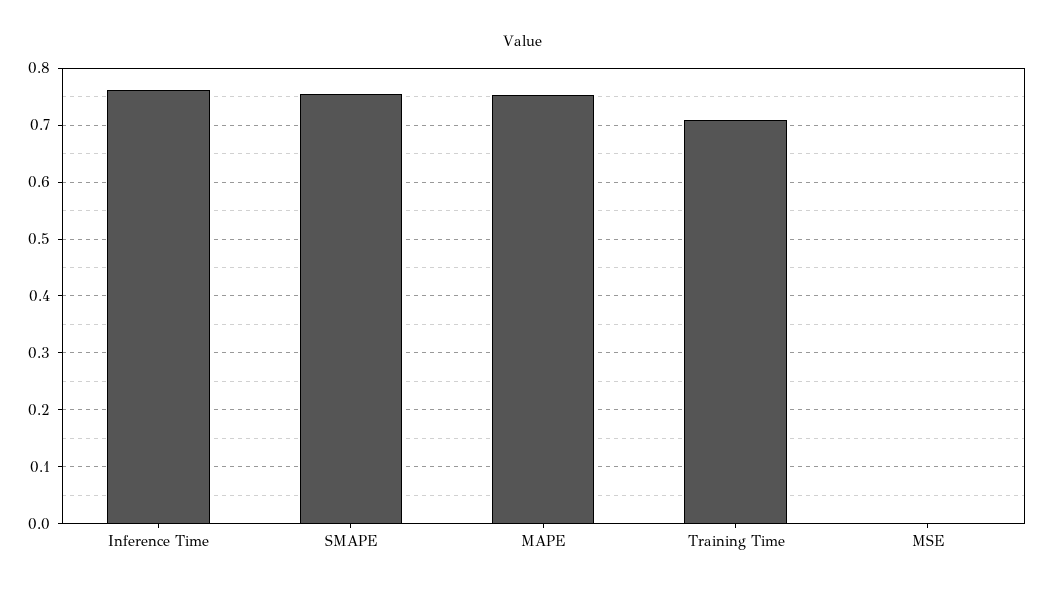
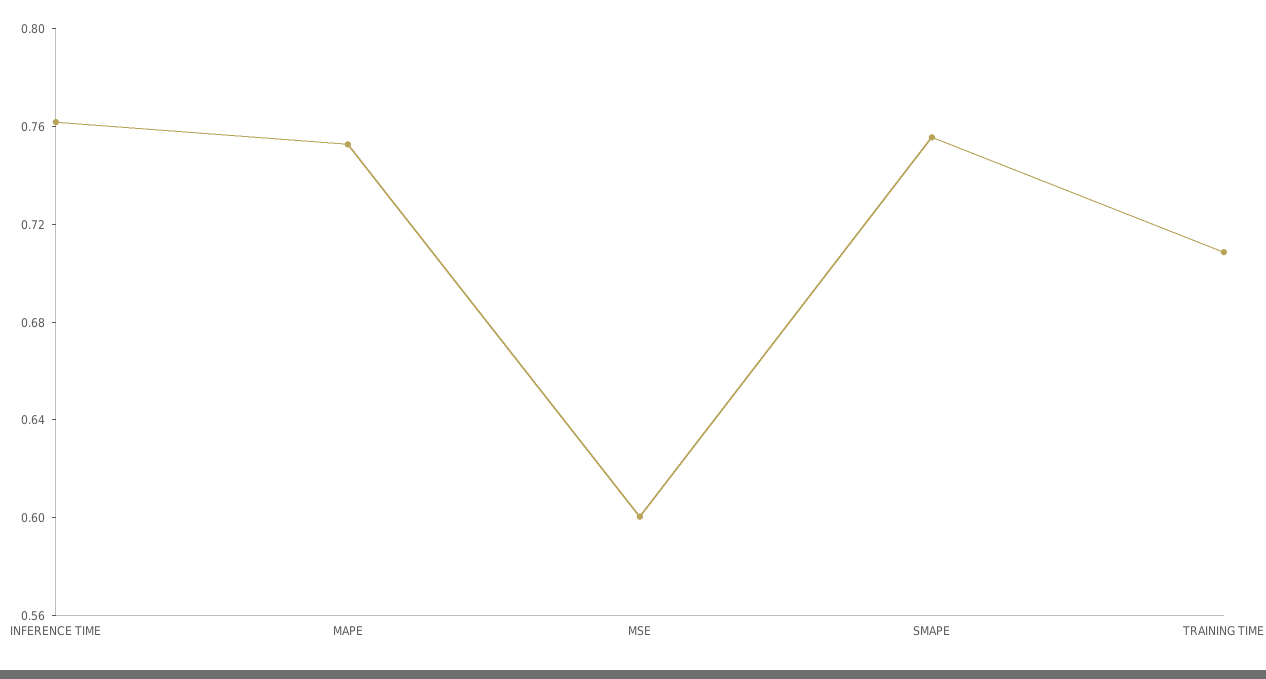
MSE: 0 -> 0.6

